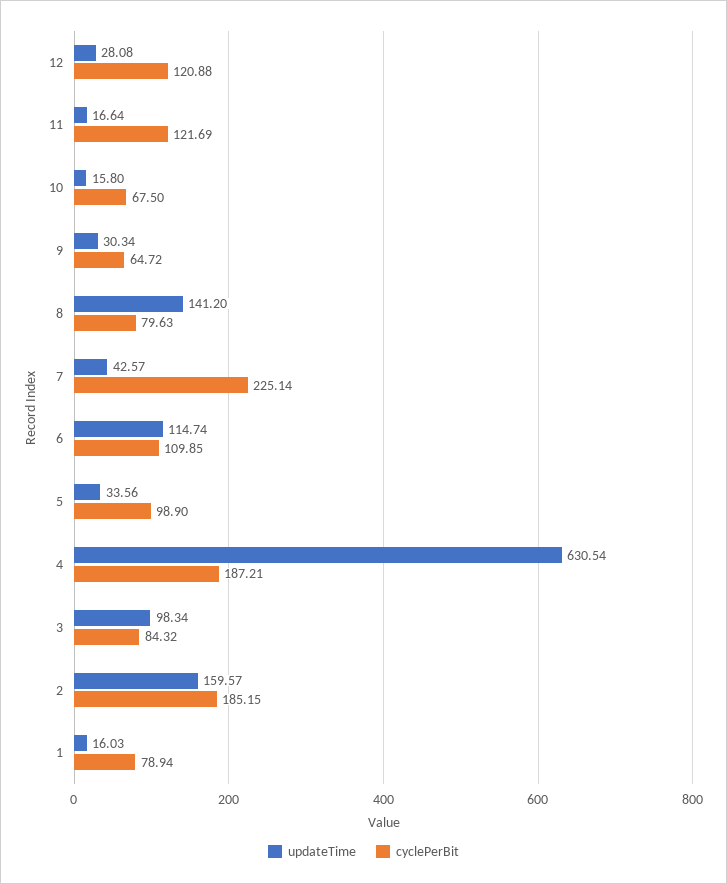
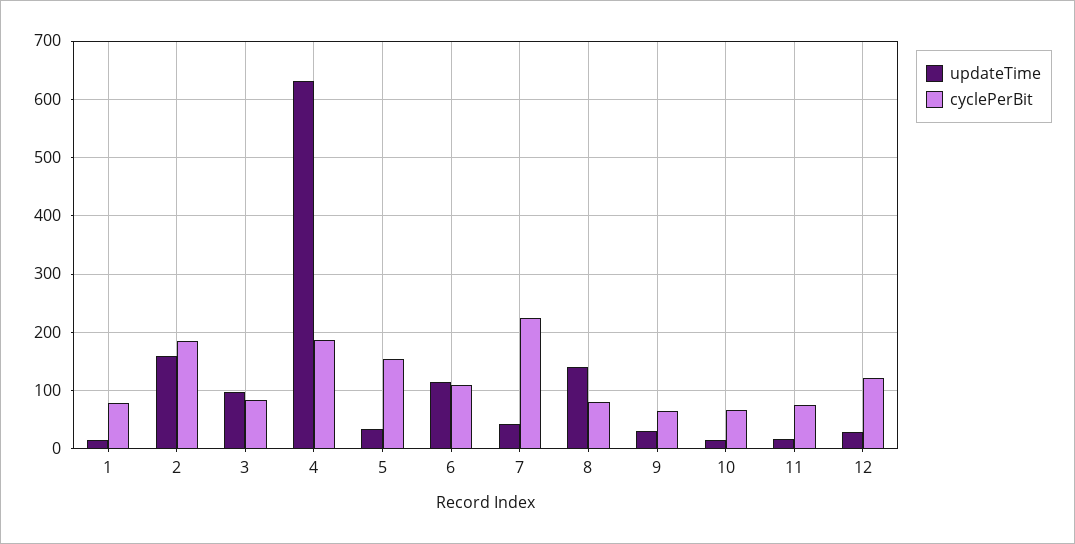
cyclePerBit, 11: 121.69 -> 80
cyclePerBit, 5: 98.9 -> 160

